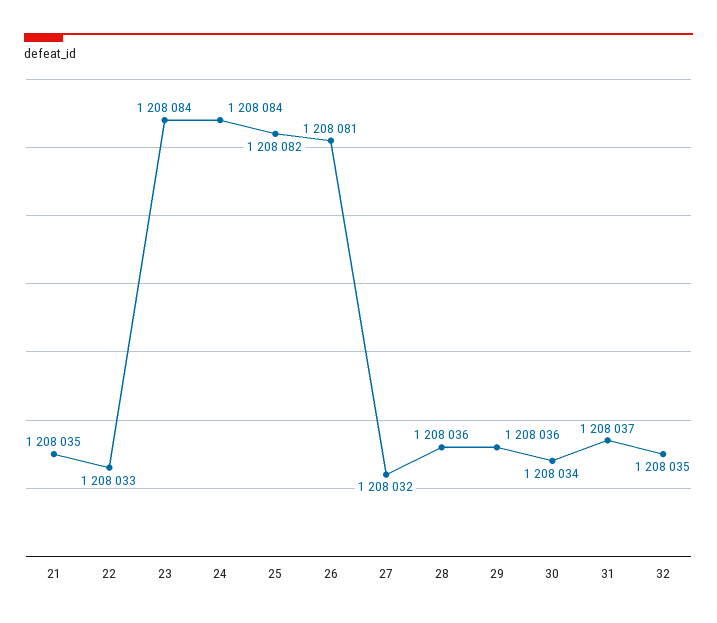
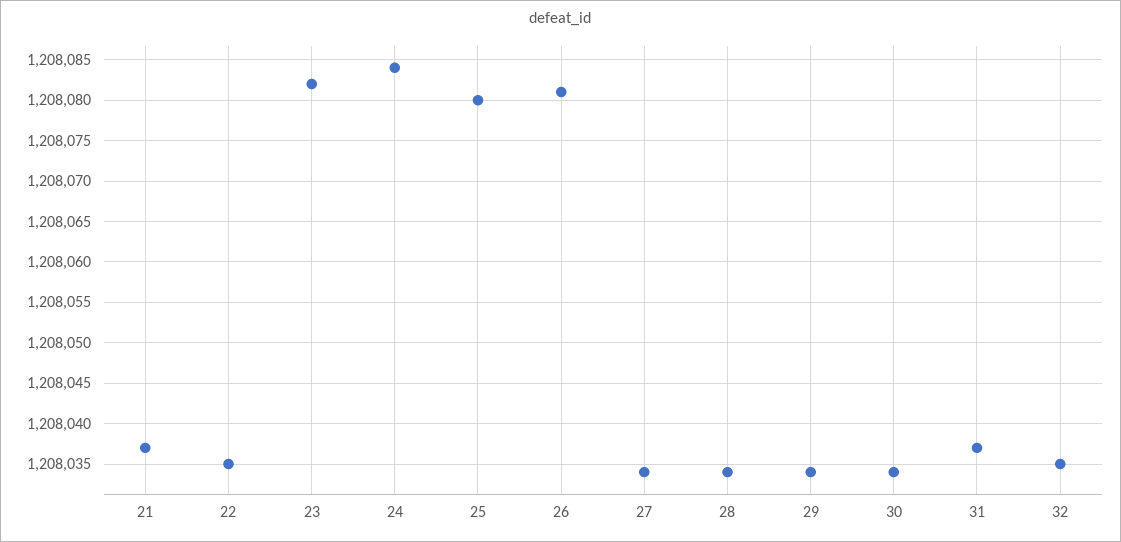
21: 1208035 -> 1208037
22: 1208033 -> 1208035
23: 1208084 -> 1208082
25: 1208082 -> 1208080
27: 1208032 -> 1208034
28: 1208036 -> 1208034
29: 1208036 -> 1208034

